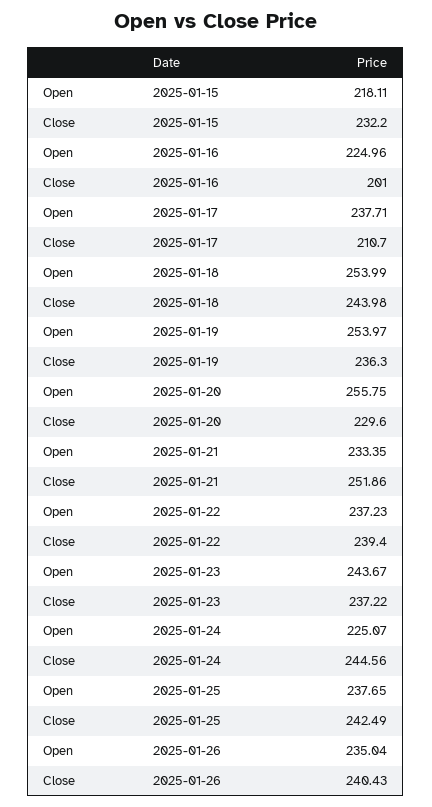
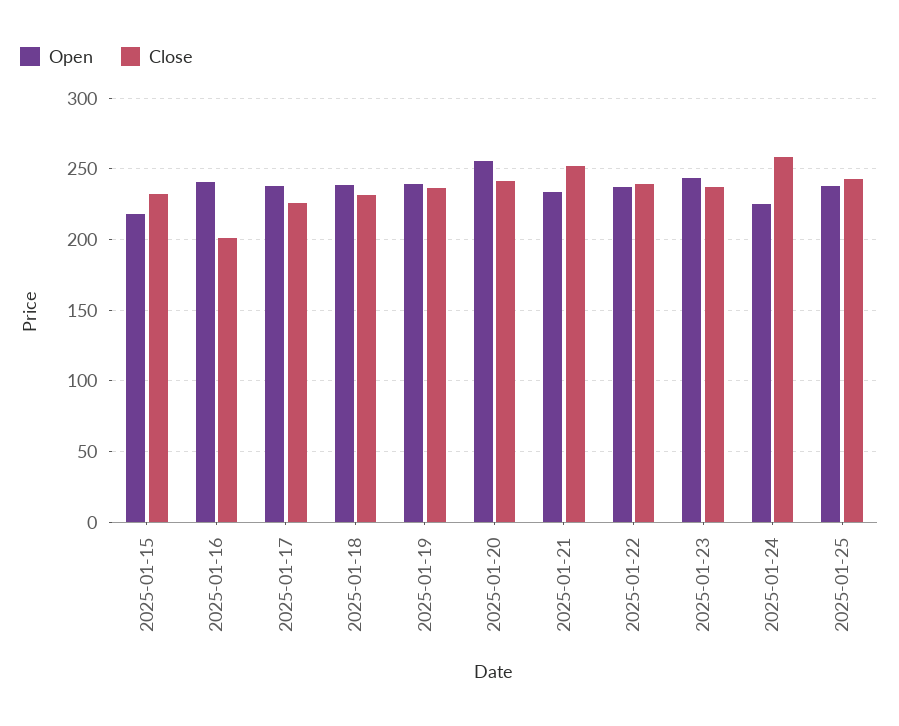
Open, 2025-01-16: 224.96 -> 240
Close, 2025-01-17: 210.7 -> 225
Open, 2025-01-18: 253.99 -> 240
Close, 2025-01-18: 243.98 -> 230
Open, 2025-01-19: 253.97 -> 240
Close, 2025-01-20: 229.6 -> 240
Close, 2025-01-24: 244.56 -> 260
Open, 2025-01-26: 235.04 -> none
Close, 2025-01-26: 240.43 -> none

